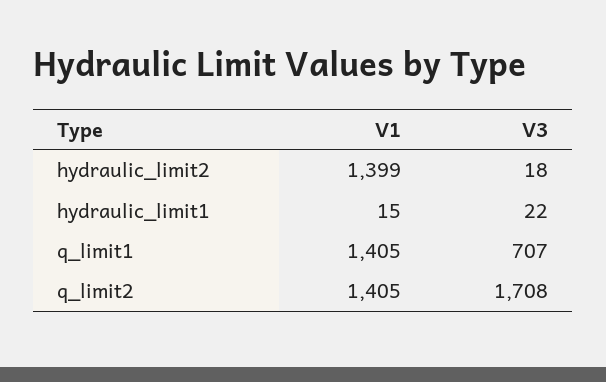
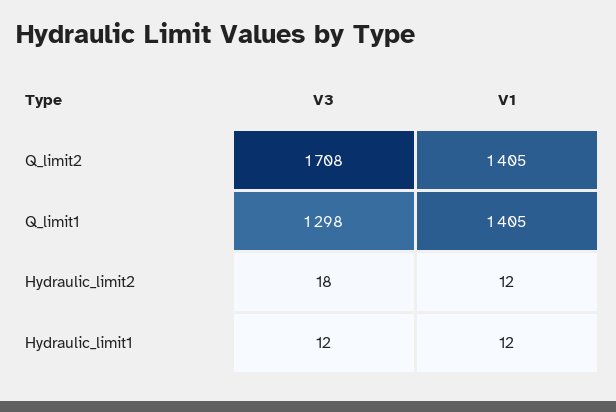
V1, hydraulic_limit2: 1399 -> 12
V1, hydraulic_limit1: 15 -> 12
V3, hydraulic_limit1: 22 -> 12
V3, q_limit1: 707 -> 1298

